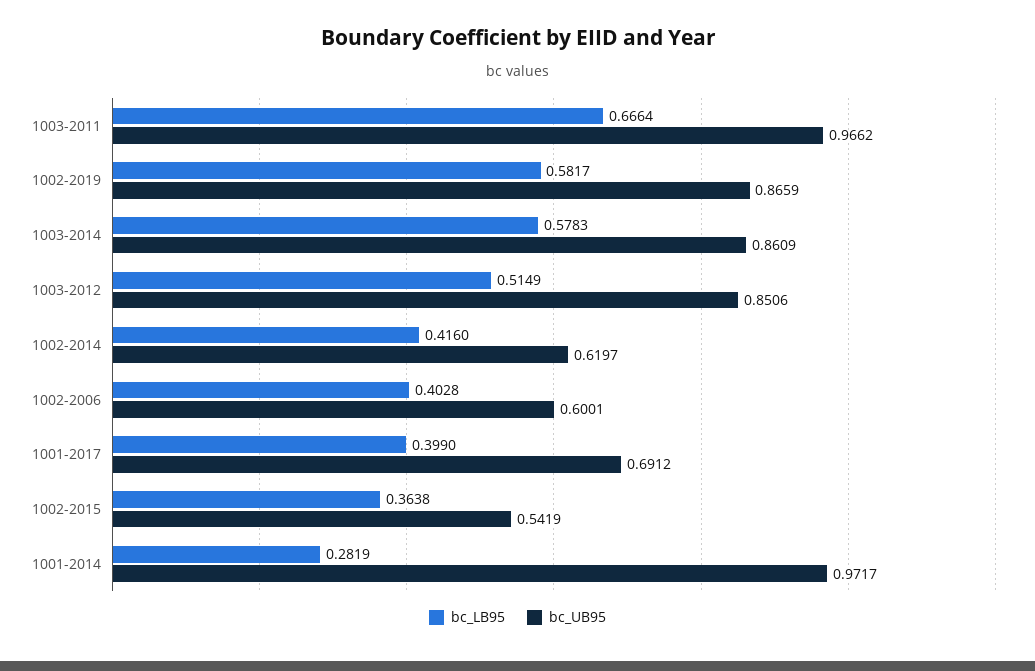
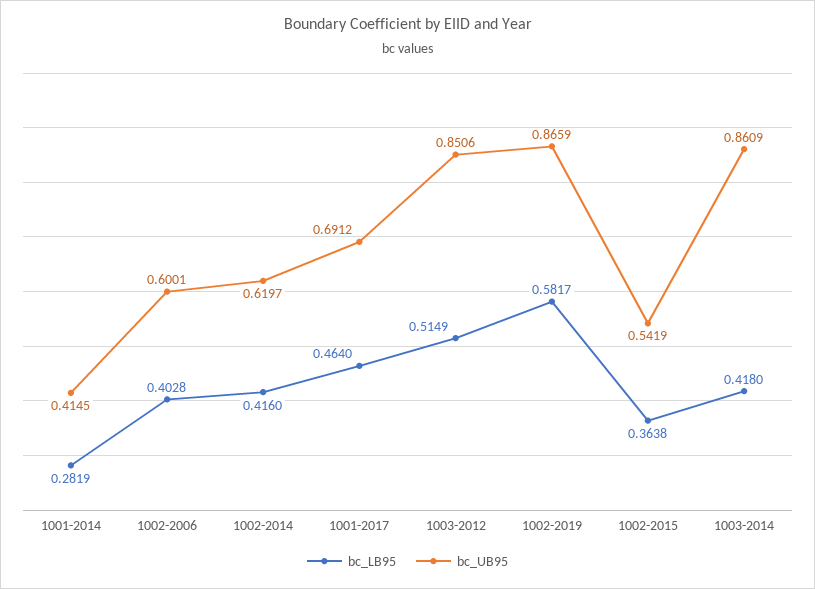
bc_LB95, 1003-2011: 0.6664 -> none
bc_UB95, 1003-2011: 0.9662 -> none
bc_LB95, 1003-2014: 0.5783 -> 0.418
bc_LB95, 1001-2017: 0.399 -> 0.464
bc_UB95, 1001-2014: 0.9717 -> 0.4145

